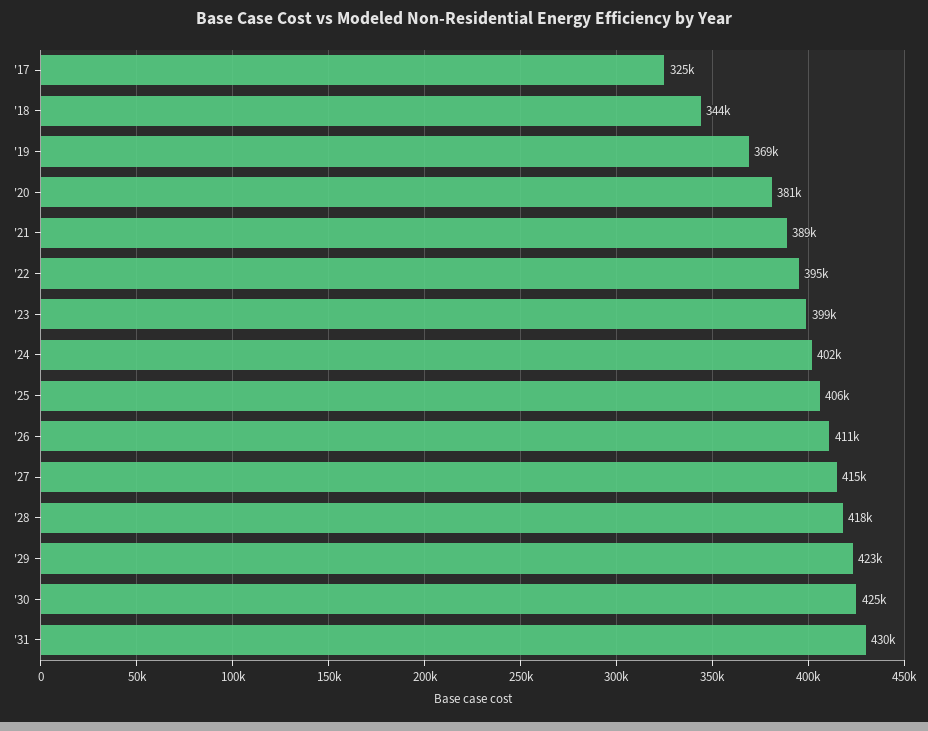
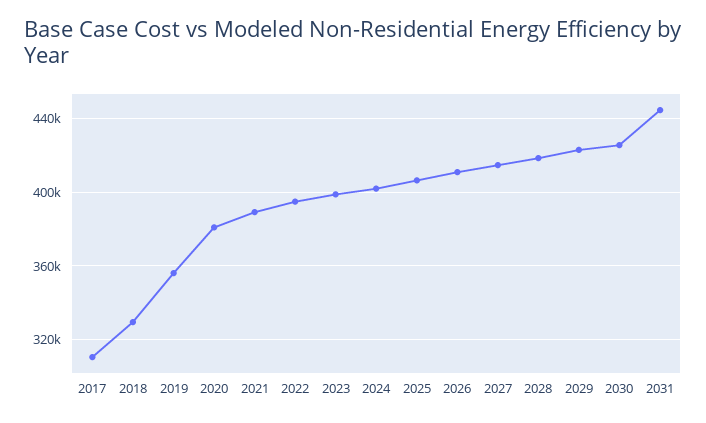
'17: 325000 -> 310000
'18: 344000 -> 330000
'19: 369000 -> 355000
'31: 430000 -> 445000

